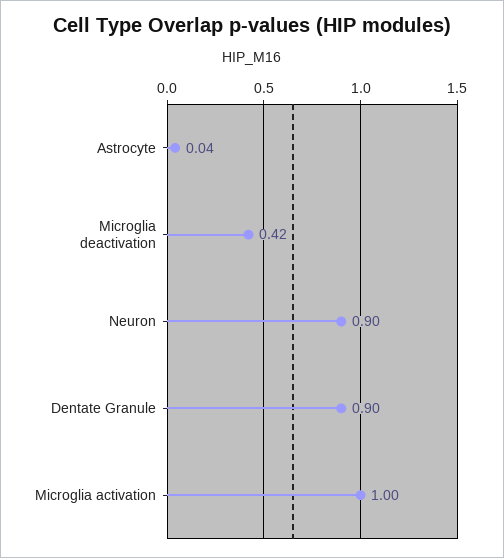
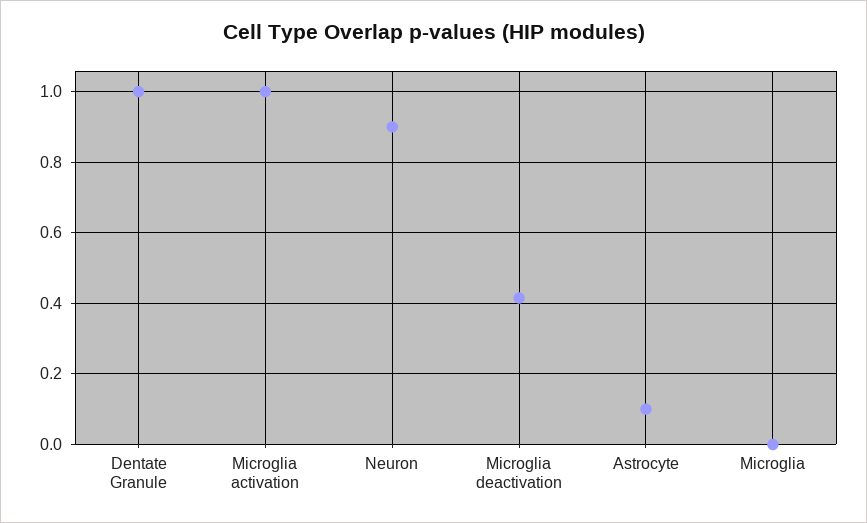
Astrocyte: 0.04 -> 0.1
Dentate Granule: 0.9 -> 1
Microglia: none -> 0

